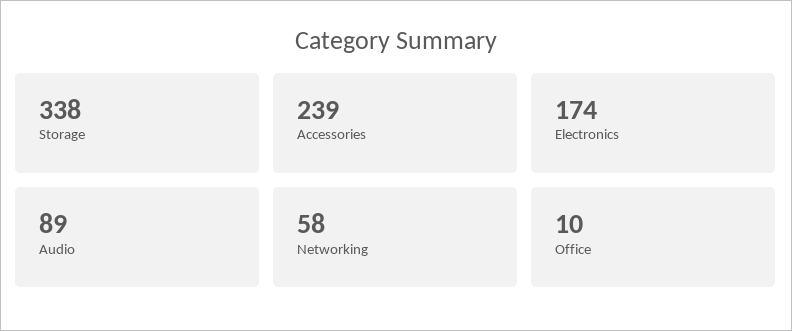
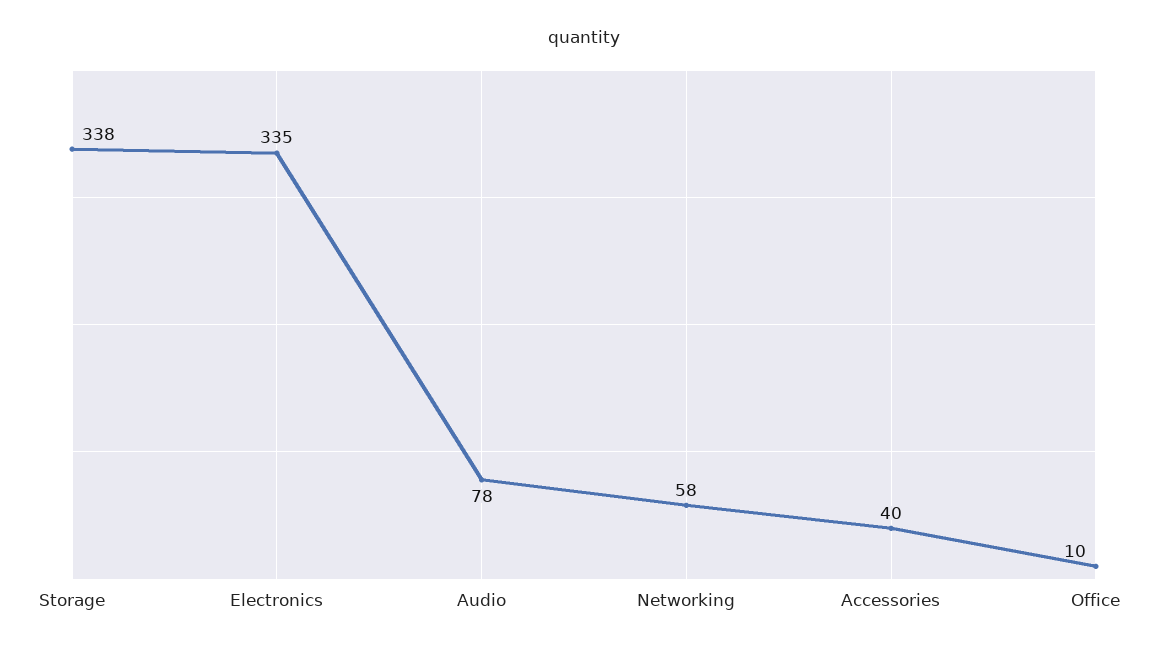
Accessories: 239 -> 40
Electronics: 174 -> 335
Audio: 89 -> 78

